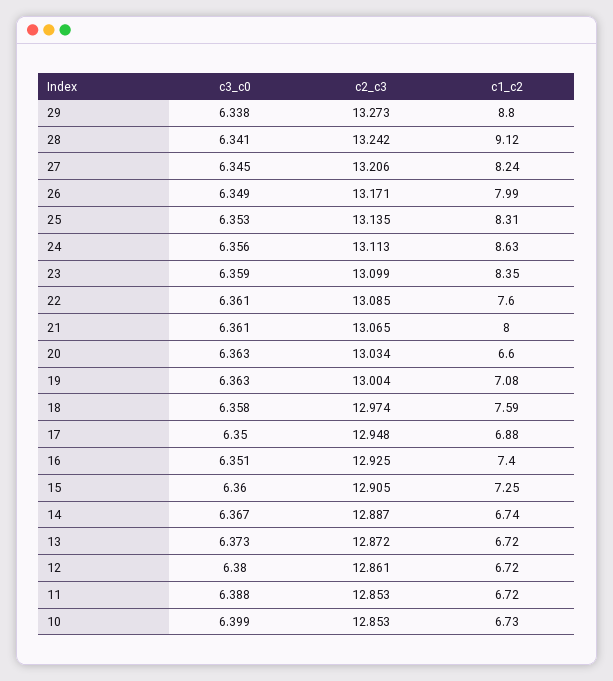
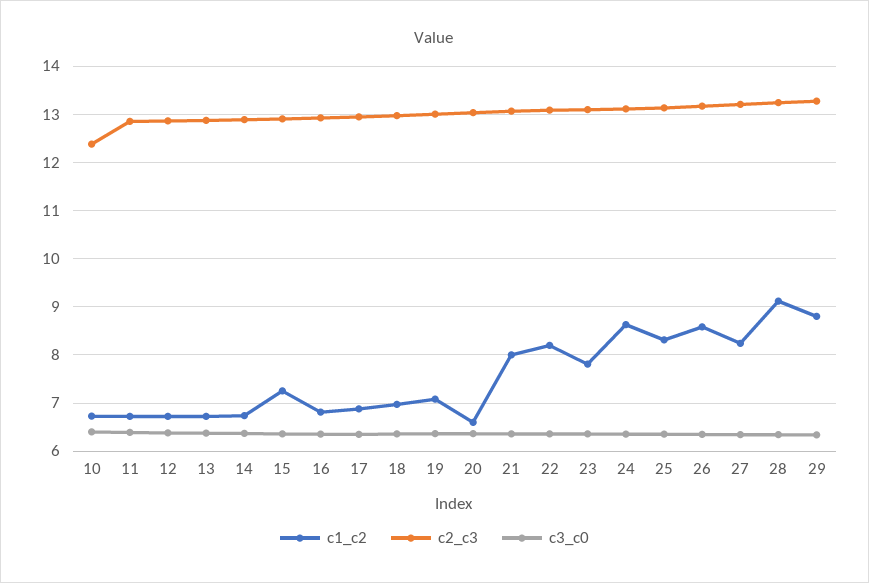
c1_c2, 26: 7.99 -> 8.6
c1_c2, 23: 8.35 -> 7.8
c1_c2, 22: 7.6 -> 8.2
c1_c2, 18: 7.59 -> 7
c1_c2, 16: 7.4 -> 6.8
c2_c3, 10: 12.853 -> 12.4

